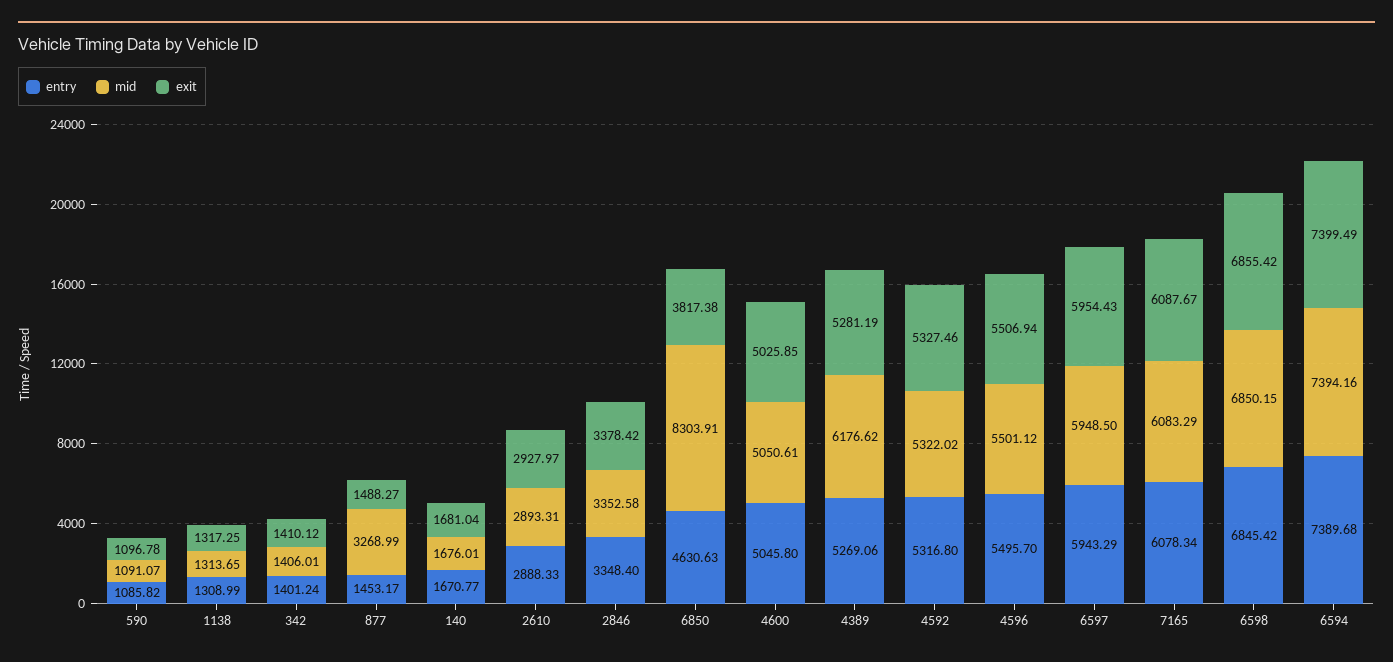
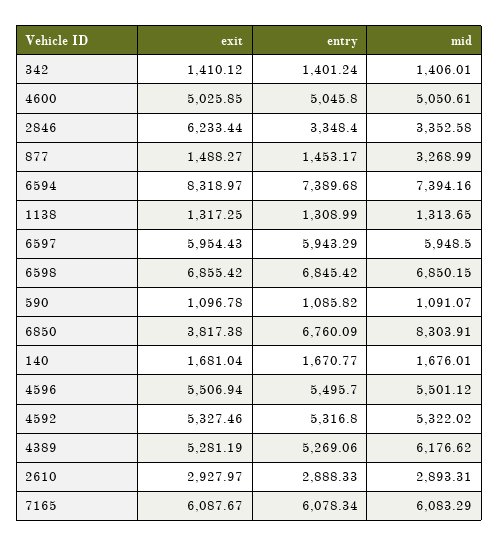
exit, 2846: 3378.42 -> 6233.44
entry, 6850: 4630.63 -> 6760.09
exit, 6594: 7399.49 -> 8318.97

